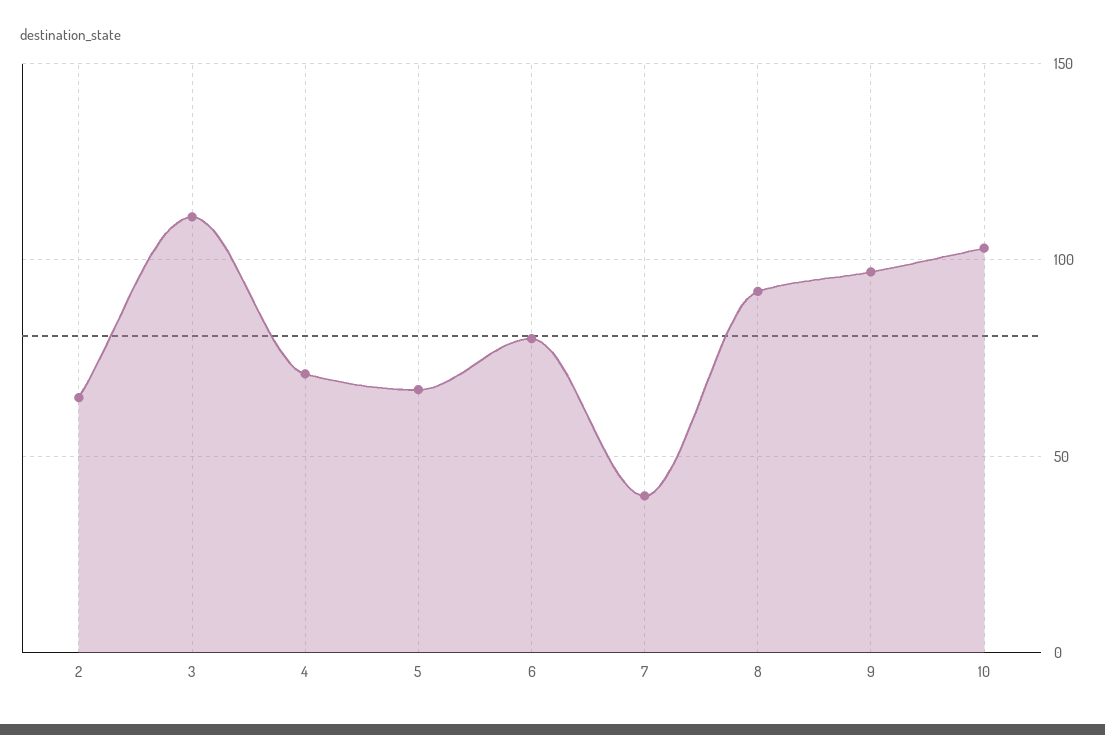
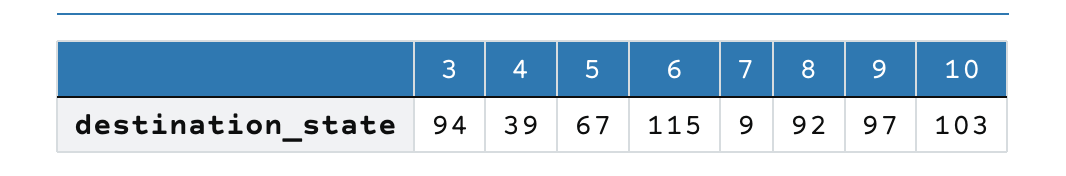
2: 65 -> none
3: 110 -> 94
4: 70 -> 39
6: 80 -> 115
7: 40 -> 9

